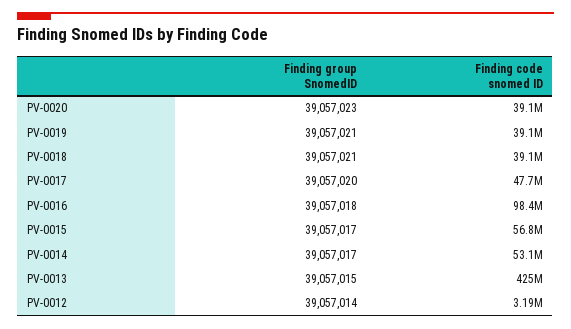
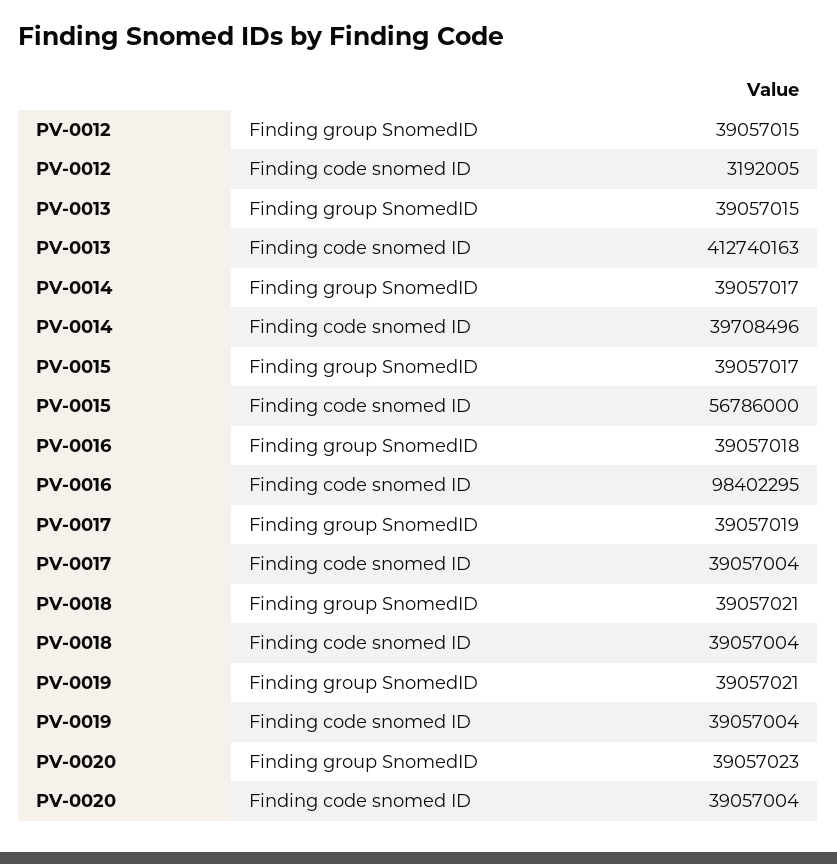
Finding group SnomedID, PV-0017: 39057020 -> 39057019
Finding code snomed ID, PV-0017: 47700000 -> 39057004
Finding code snomed ID, PV-0014: 53100000 -> 39708496
Finding code snomed ID, PV-0013: 425000000 -> 412740163
Finding group SnomedID, PV-0012: 39057014 -> 39057015

